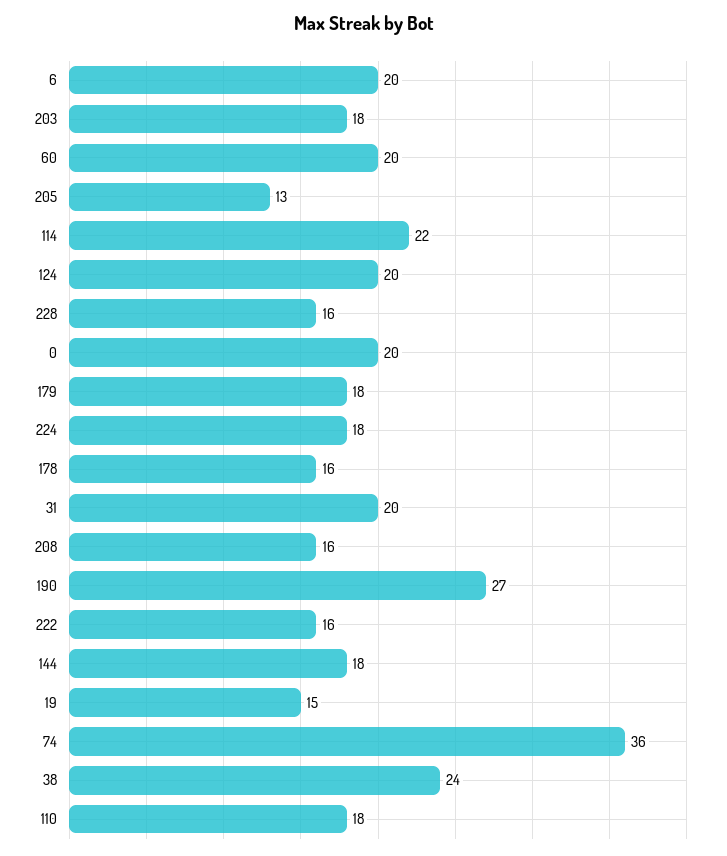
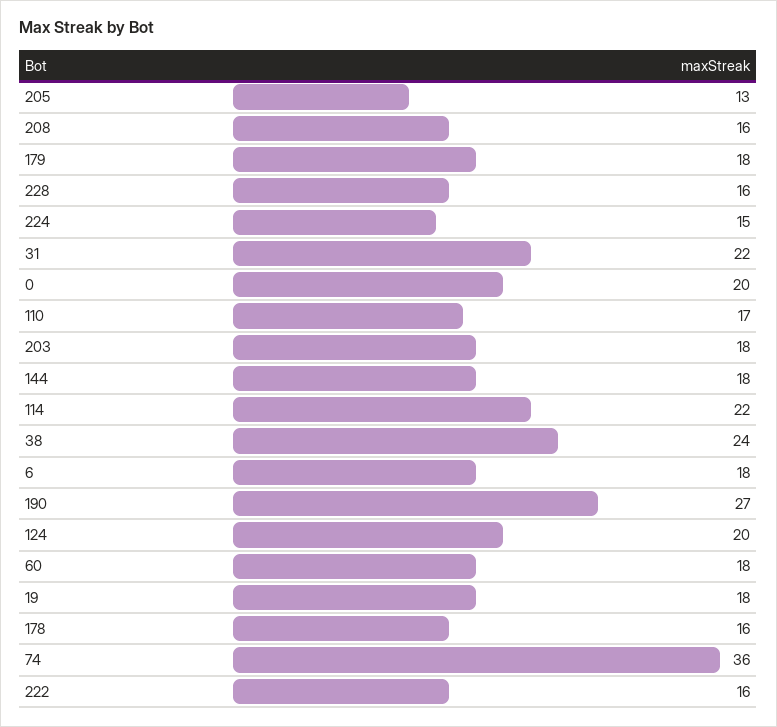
6: 20 -> 18
60: 20 -> 18
224: 18 -> 15
31: 20 -> 22
19: 15 -> 18
110: 18 -> 17

